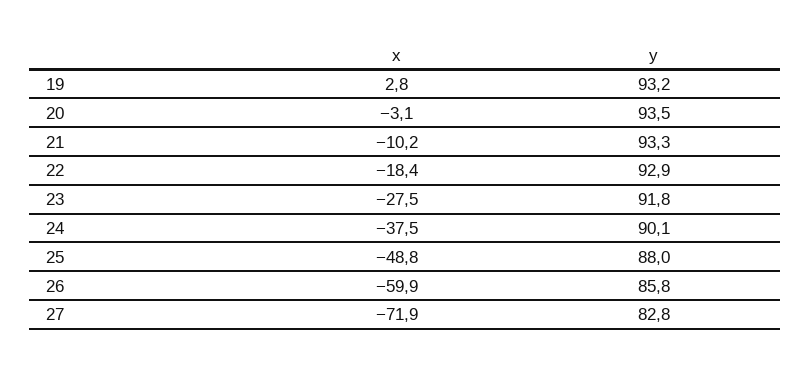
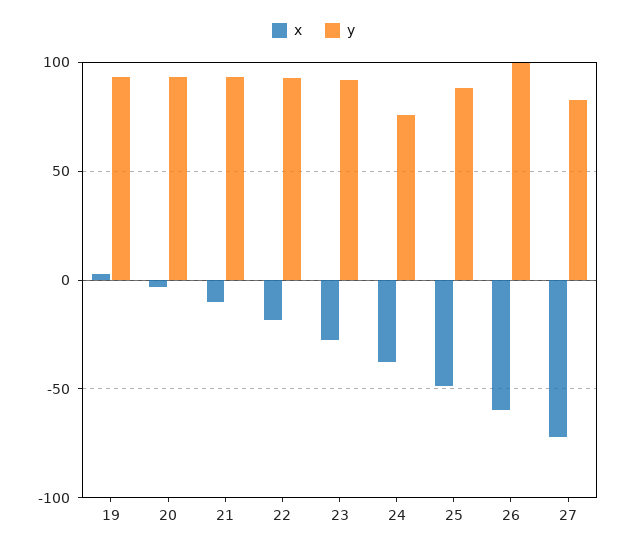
y, 24: 90.1 -> 75
y, 26: 85.8 -> 100

